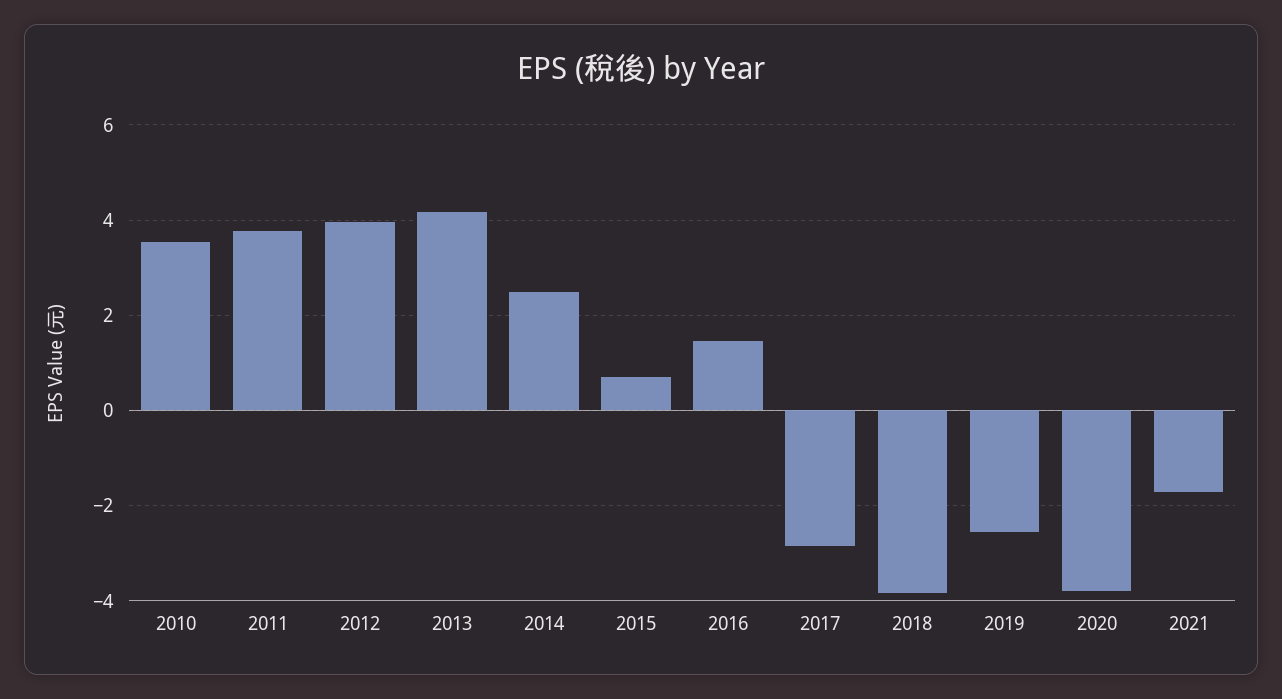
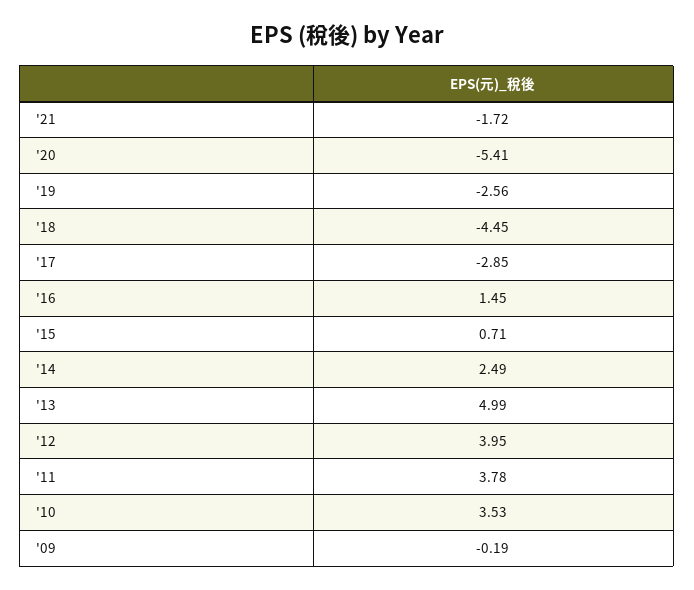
2013: 4.2 -> 4.99
2018: -3.8 -> -4.45
2020: -3.8 -> -5.41
'09: none -> -0.19

